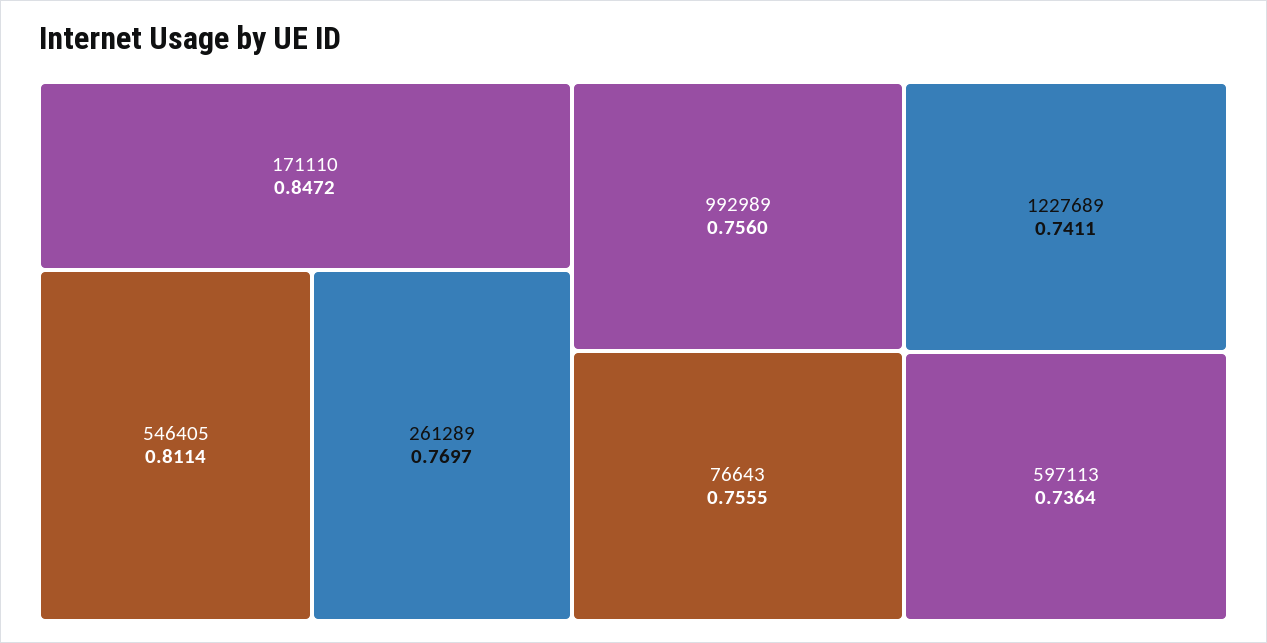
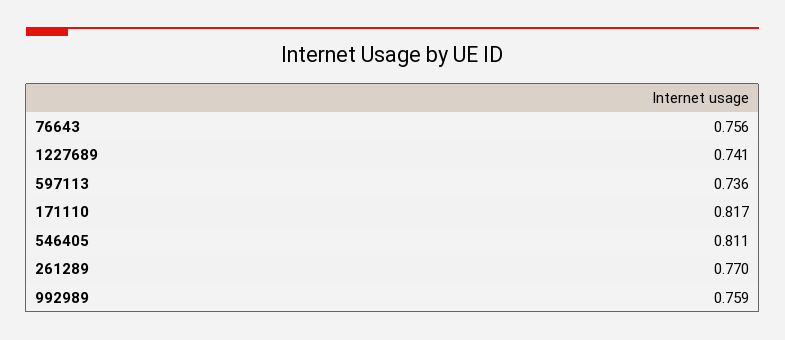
171110: 0.8472 -> 0.817
992989: 0.756 -> 0.759

